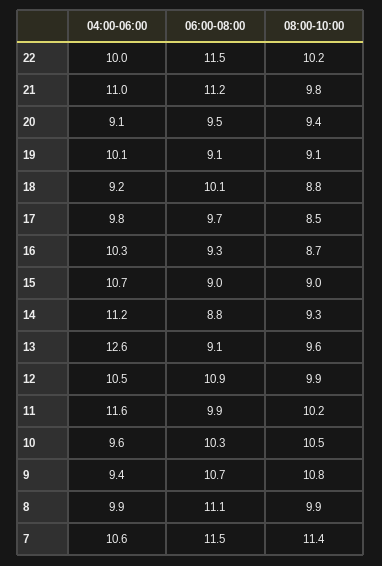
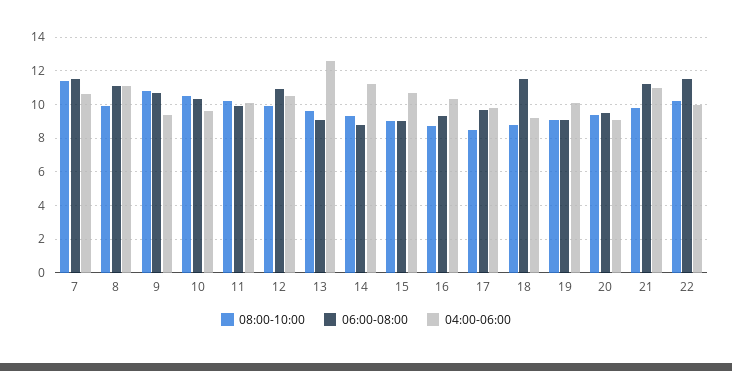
06:00-08:00, 18: 10.1 -> 11.5
04:00-06:00, 11: 11.6 -> 10
04:00-06:00, 8: 9.9 -> 11

